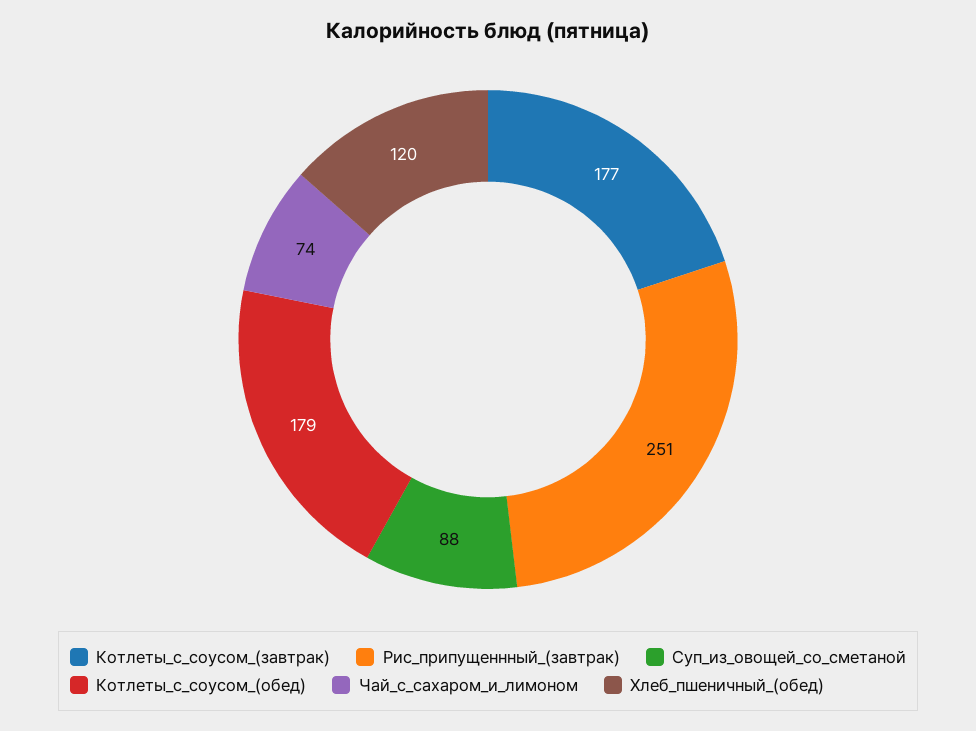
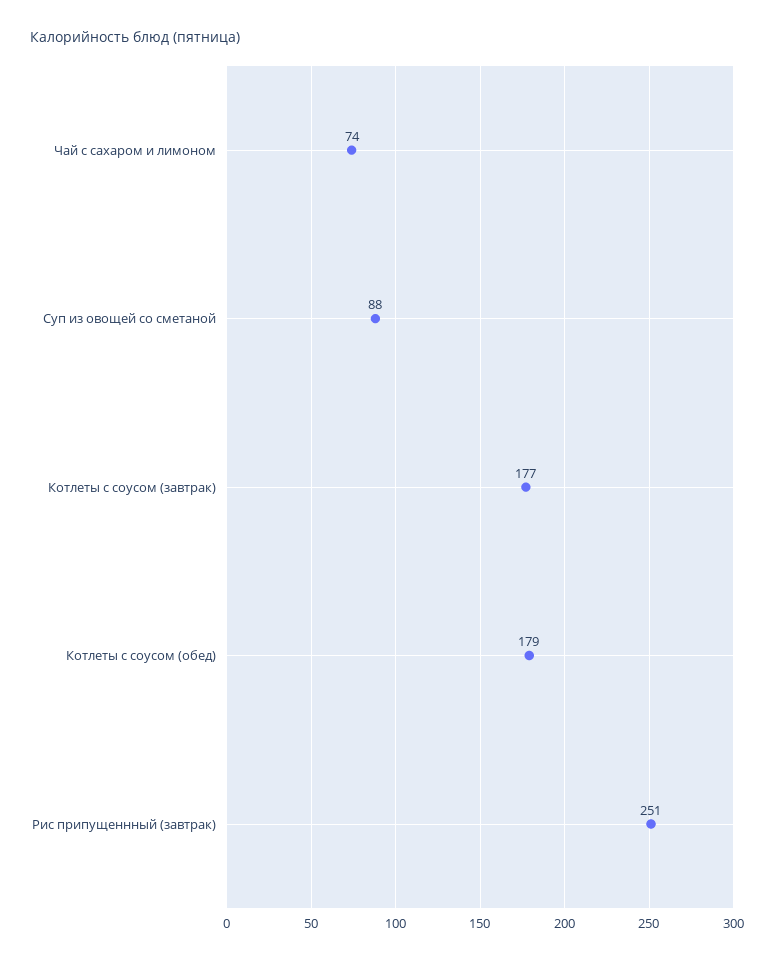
Хлеб_пшеничный_(обед): 120 -> none

